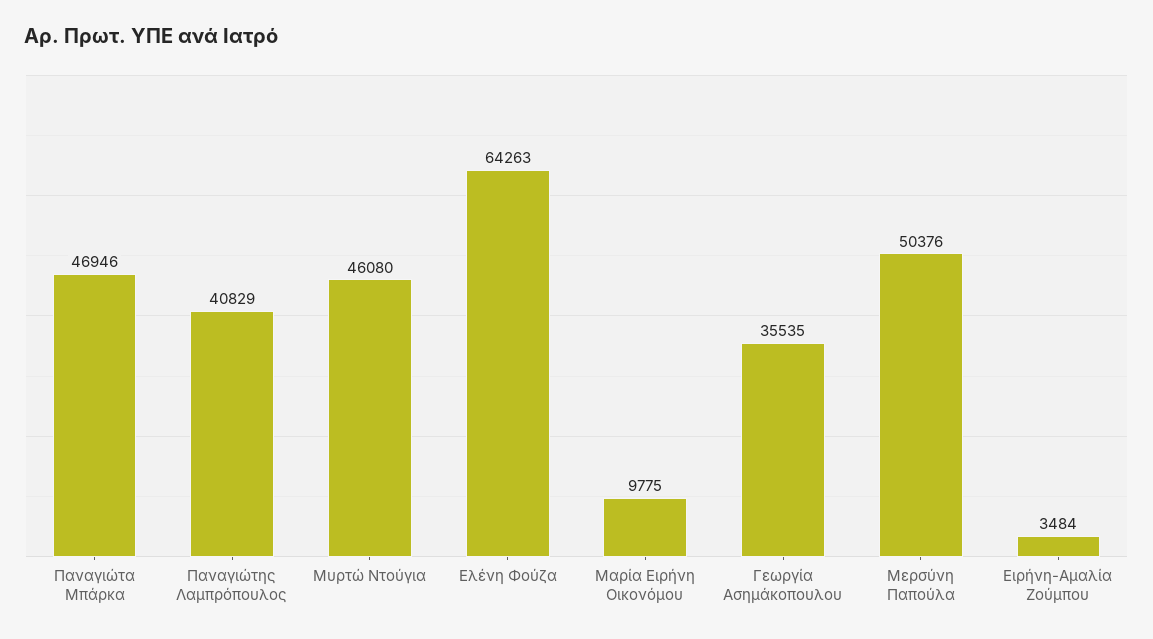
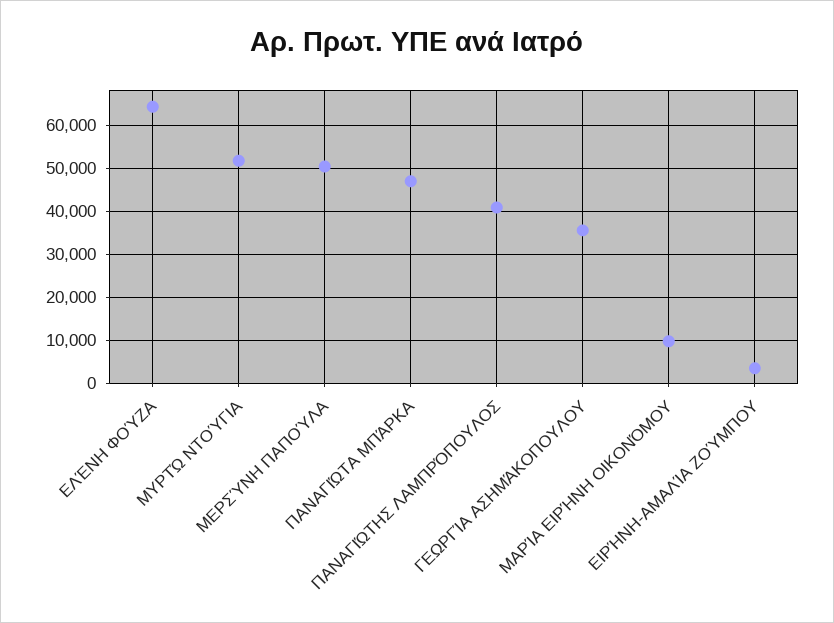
Μυρτώ Ντούγια: 46080 -> 52000

